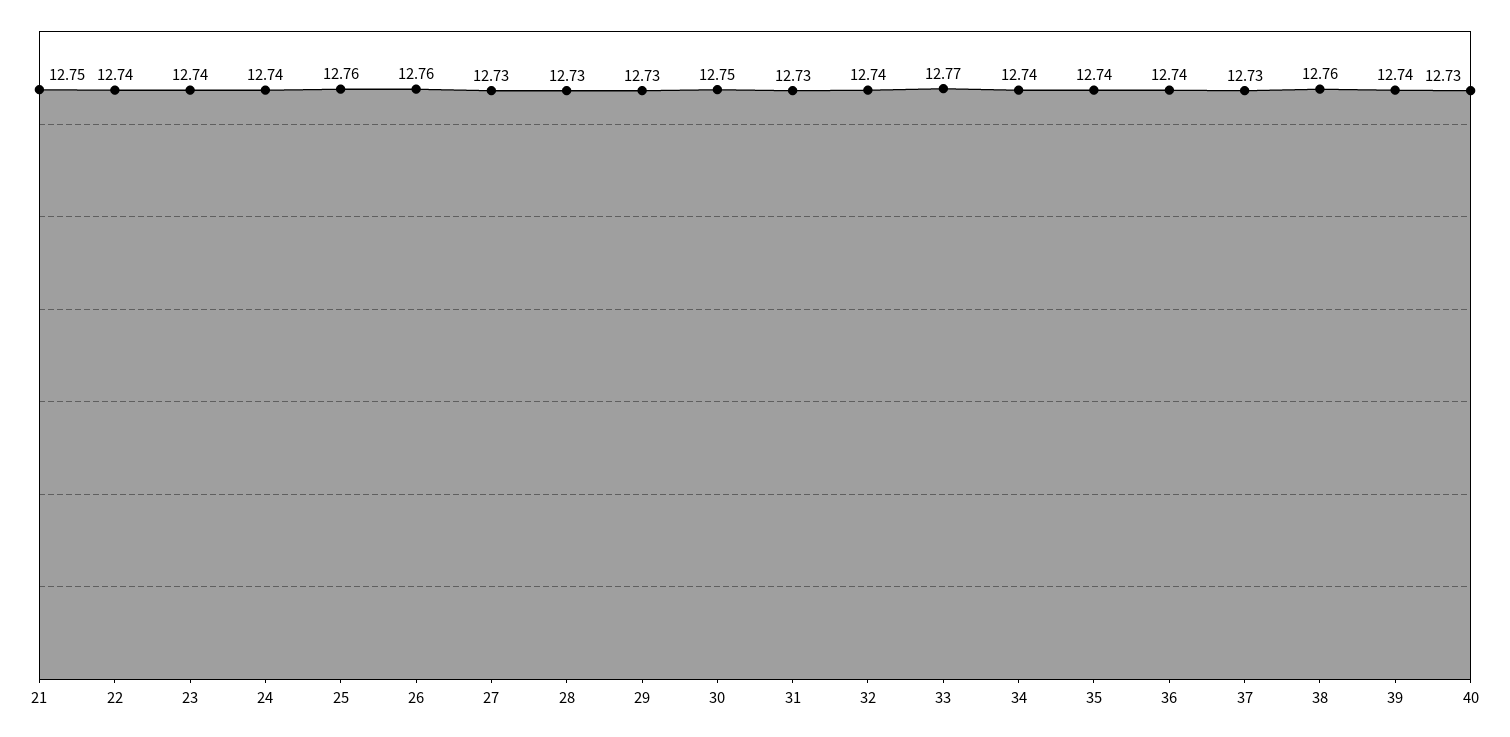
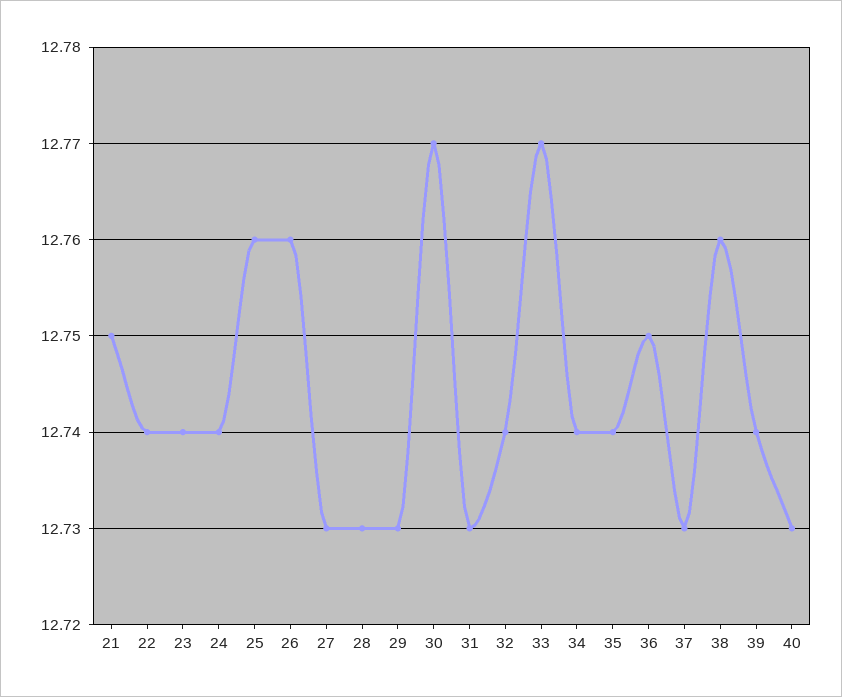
30: 12.75 -> 12.77
36: 12.74 -> 12.75

